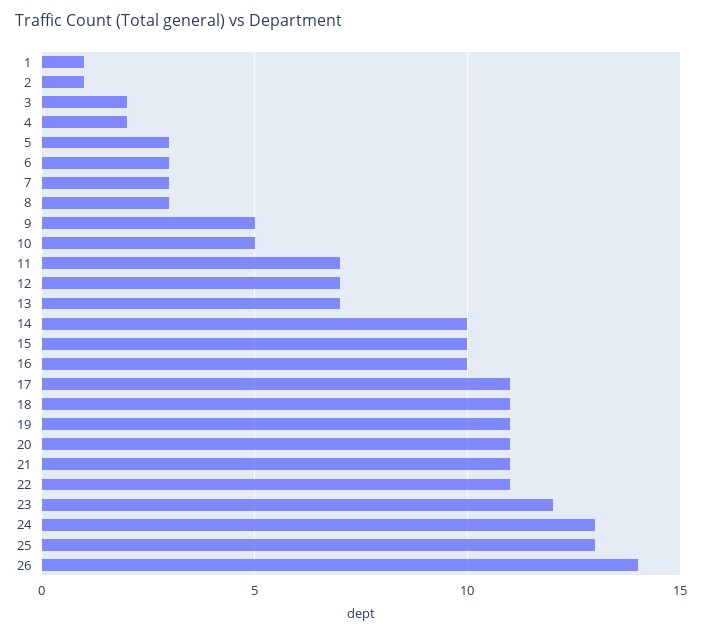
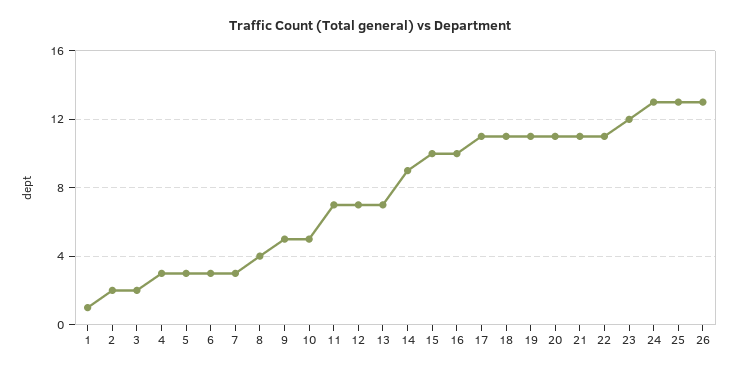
2: 1 -> 2
4: 2 -> 3
8: 3 -> 4
14: 10 -> 9
26: 14 -> 13

